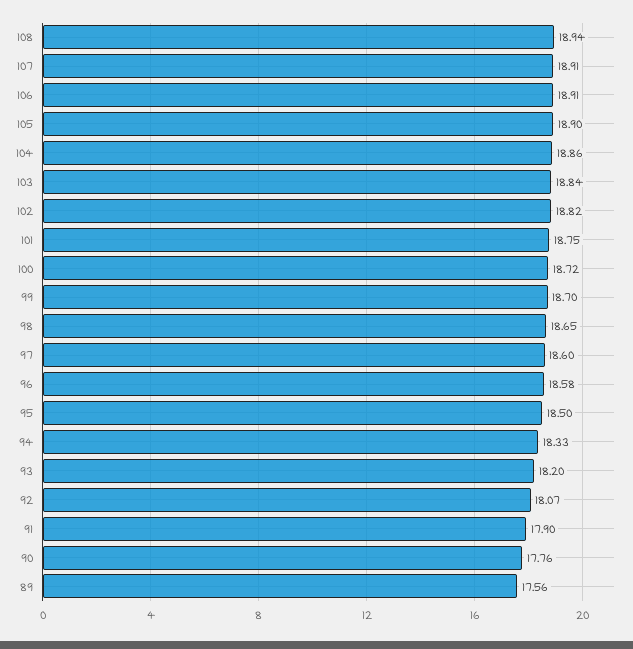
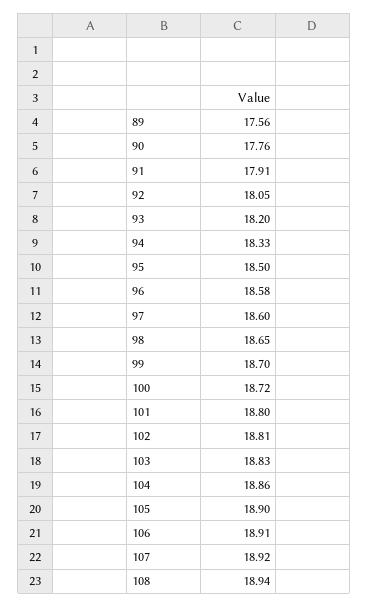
107: 18.91 -> 18.92
103: 18.84 -> 18.83
102: 18.82 -> 18.81
101: 18.75 -> 18.8
92: 18.07 -> 18.05
91: 17.9 -> 17.91

